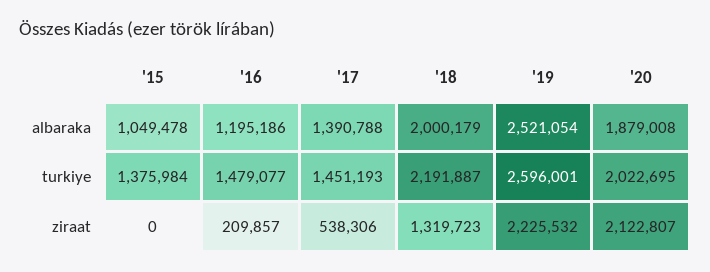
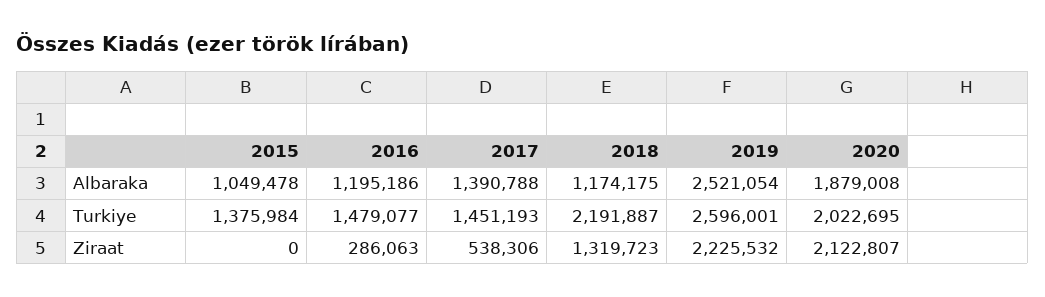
'18, albaraka: 2000179 -> 1174175
'16, ziraat: 209857 -> 286063

